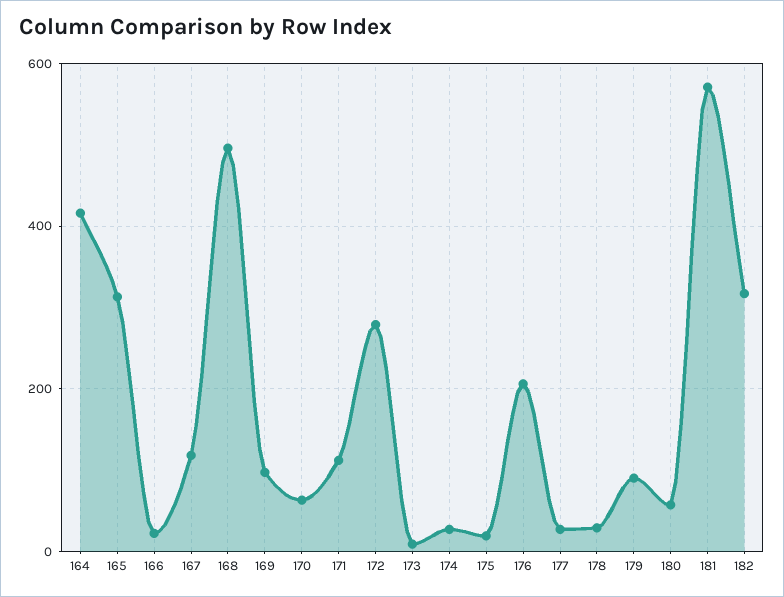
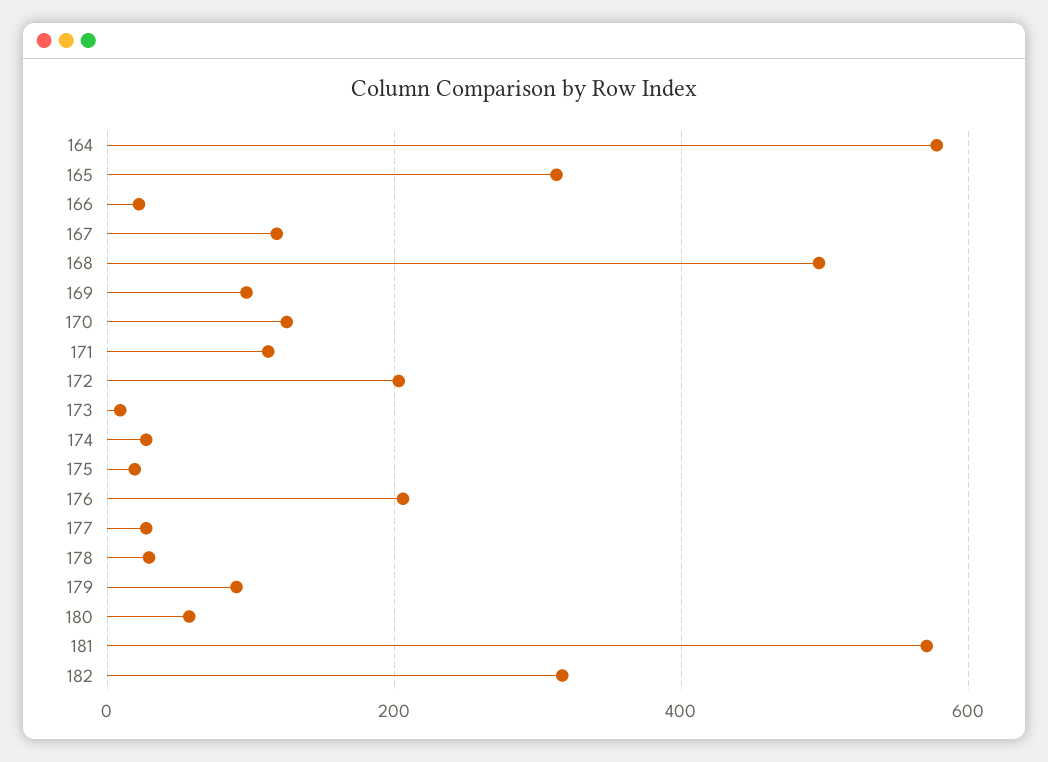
164: 420 -> 580
170: 60 -> 120
172: 280 -> 200

